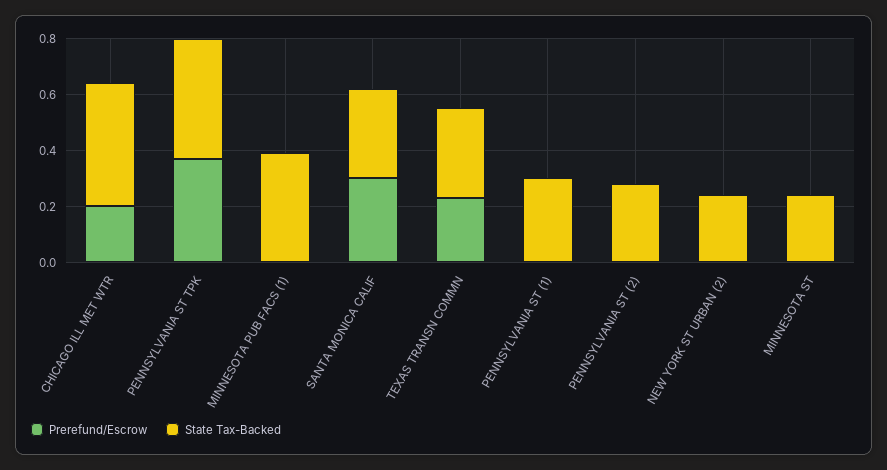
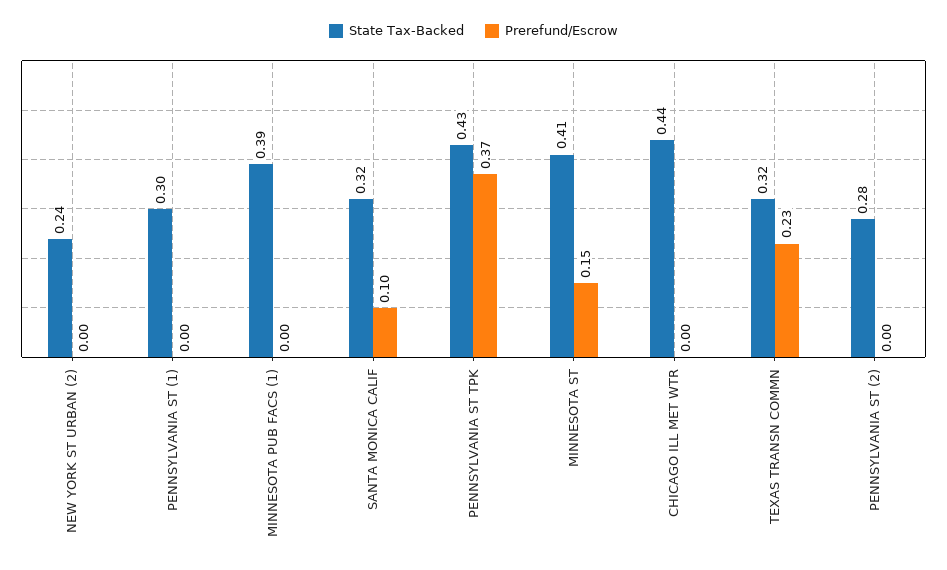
Prerefund/Escrow, CHICAGO ILL MET WTR: 0.2 -> 0
Prerefund/Escrow, SANTA MONICA CALIF: 0.3 -> 0.1
Prerefund/Escrow, MINNESOTA ST: 0 -> 0.15
State Tax-Backed, MINNESOTA ST: 0.25 -> 0.41

